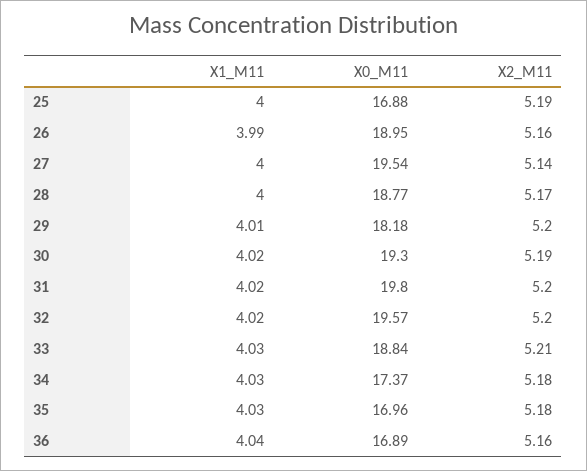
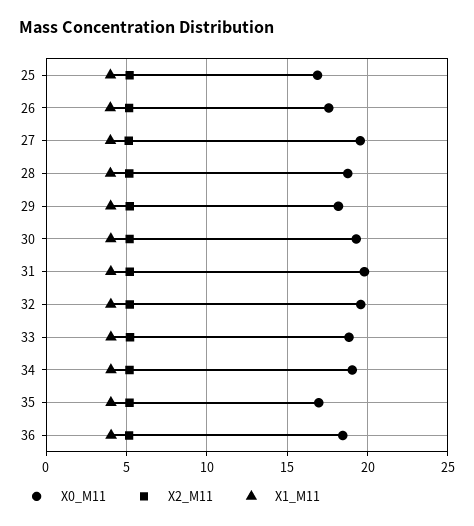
X0_M11, 26: 18.95 -> 17.5
X0_M11, 34: 17.37 -> 19
X0_M11, 36: 16.89 -> 18.5

